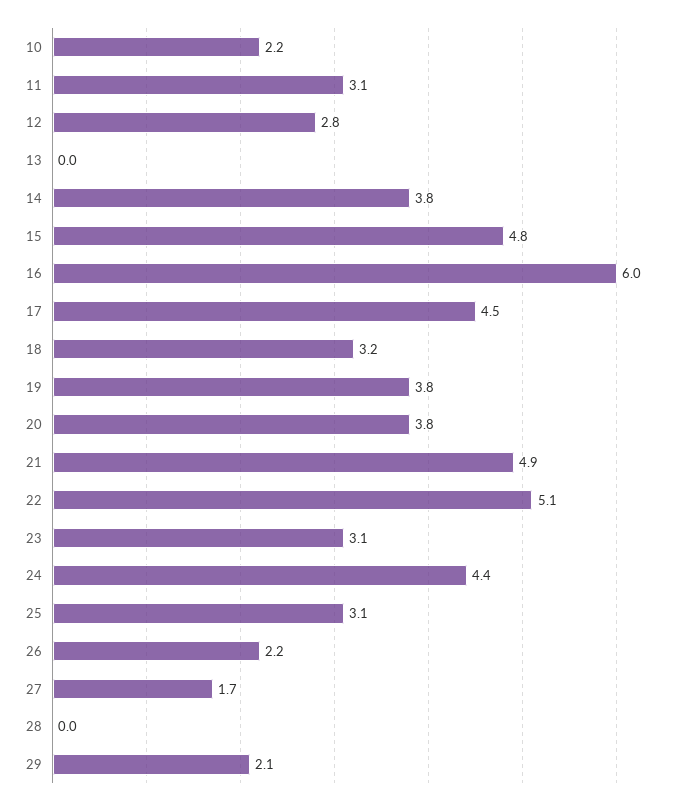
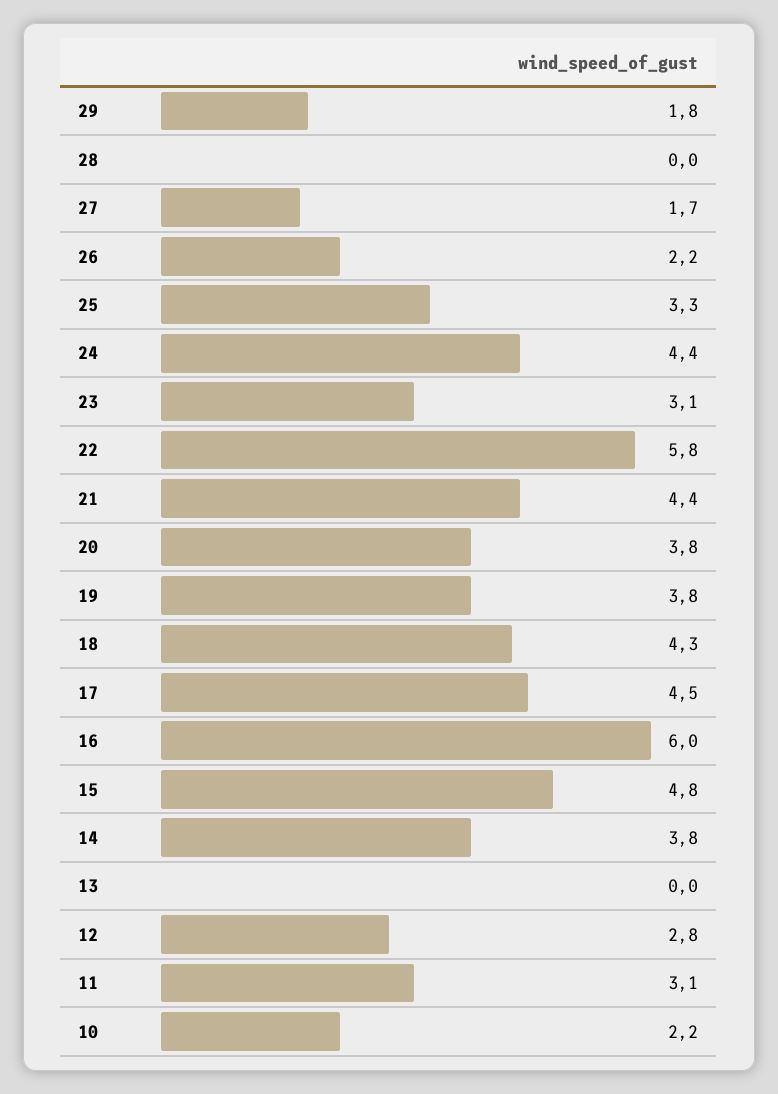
18: 3.2 -> 4.3
21: 4.9 -> 4.4
22: 5.1 -> 5.8
25: 3.1 -> 3.3
29: 2.1 -> 1.8

